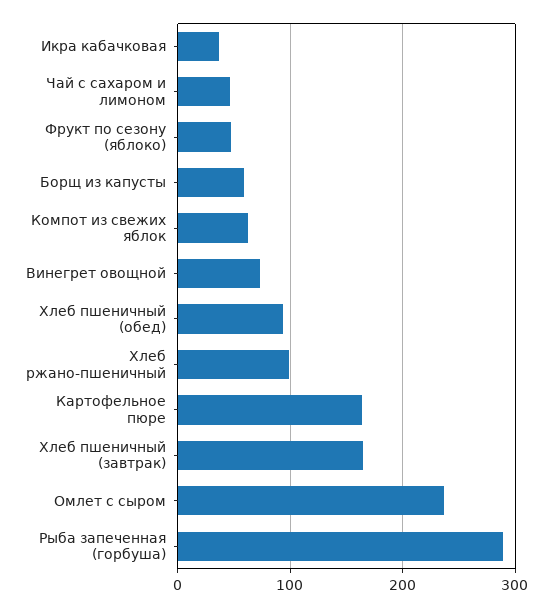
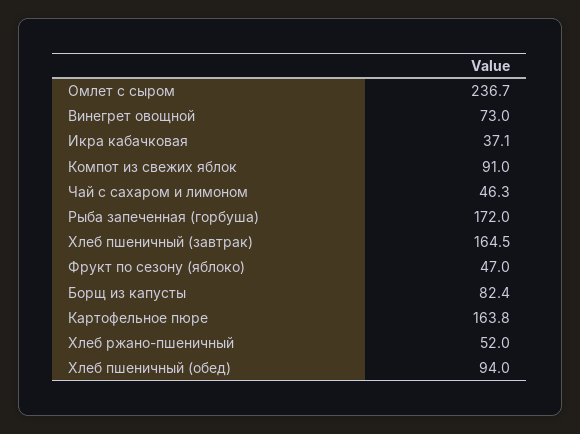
Борщ из капусты: 60 -> 82.4
Компот из свежих яблок: 60 -> 91
Хлеб ржано-пшеничный: 100 -> 52
Рыба запеченная (горбуша): 290 -> 172

